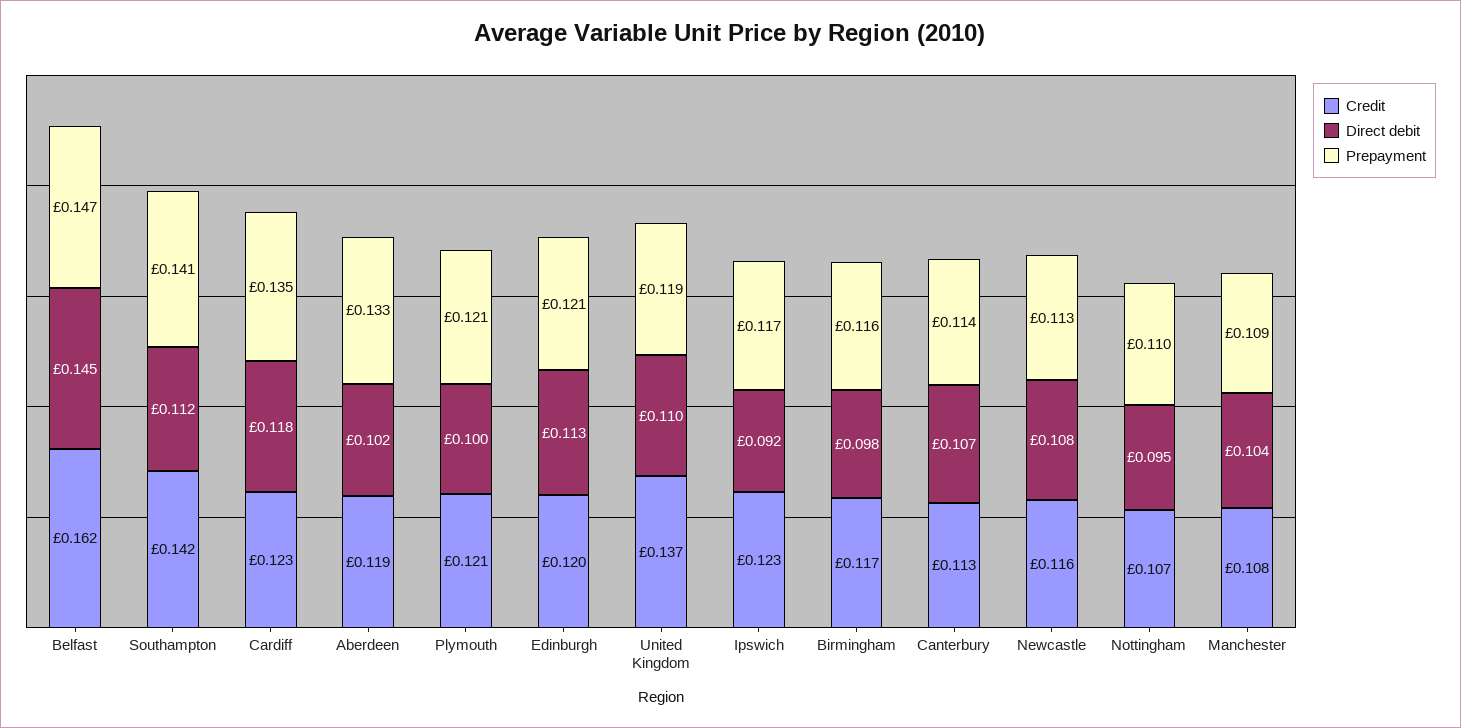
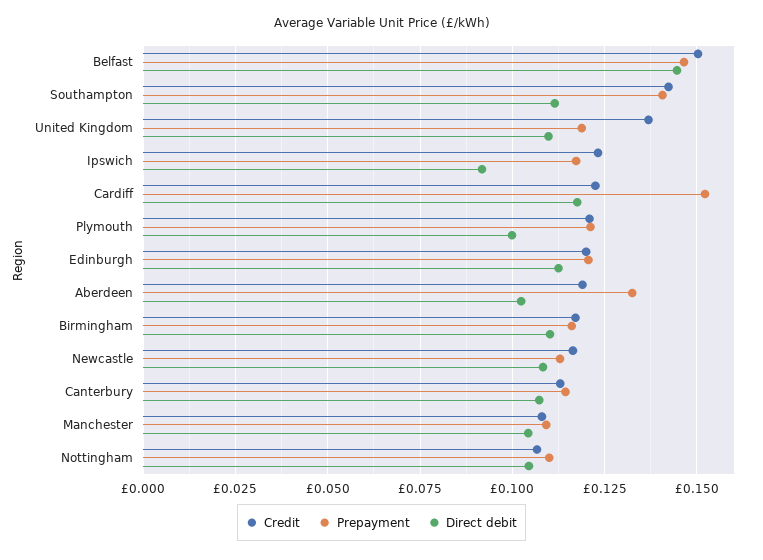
Credit, Belfast: 0.162 -> 0.15
Prepayment, Cardiff: 0.135 -> 0.1525
Direct debit, Birmingham: 0.098 -> 0.11
Direct debit, Nottingham: 0.095 -> 0.105

